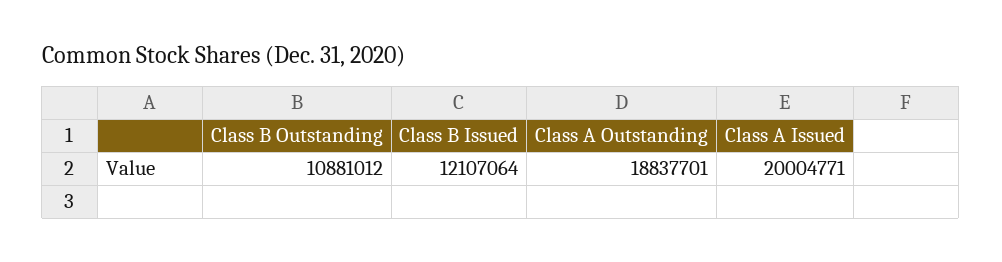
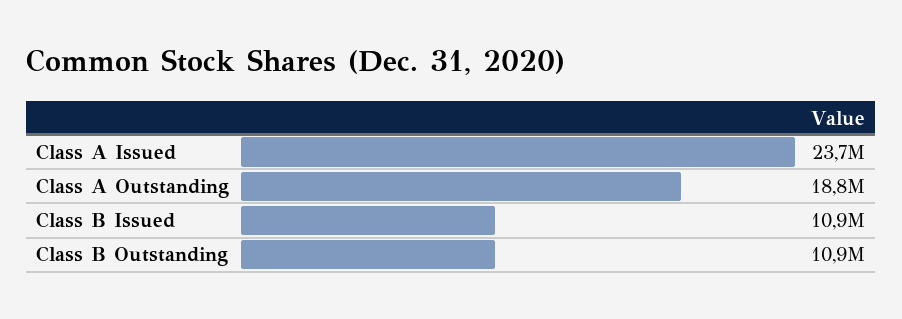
Class B Issued: 12107064 -> 10900000
Class A Issued: 20004771 -> 23700000

